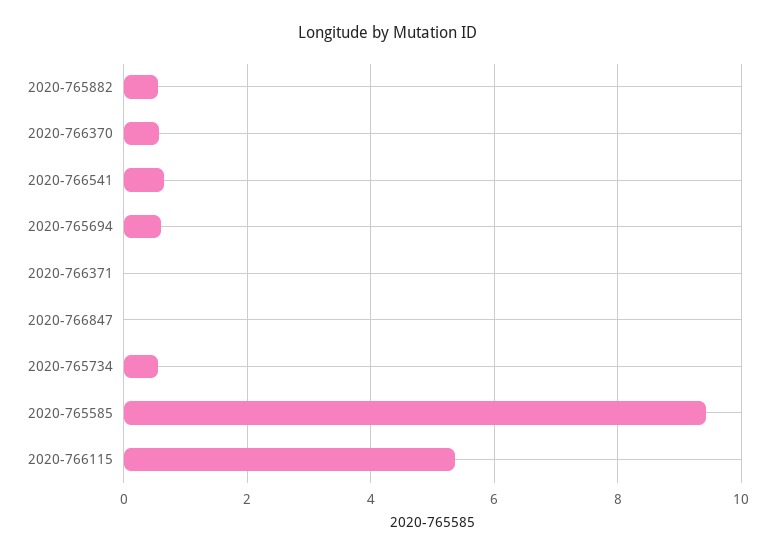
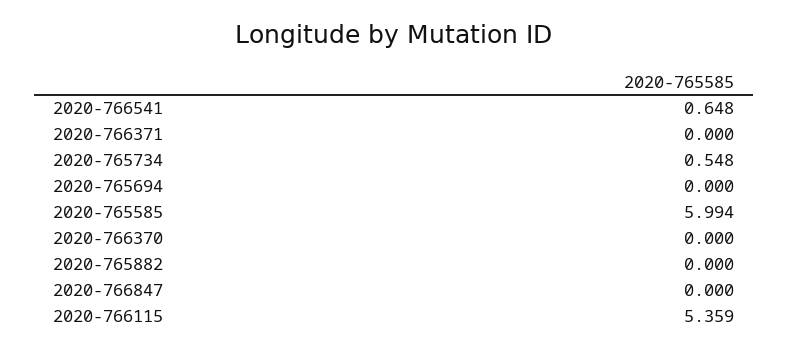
2020-765882: 0.6 -> 0
2020-766370: 0.6 -> 0
2020-765694: 0.6 -> 0
2020-765585: 9.4 -> 5.994

